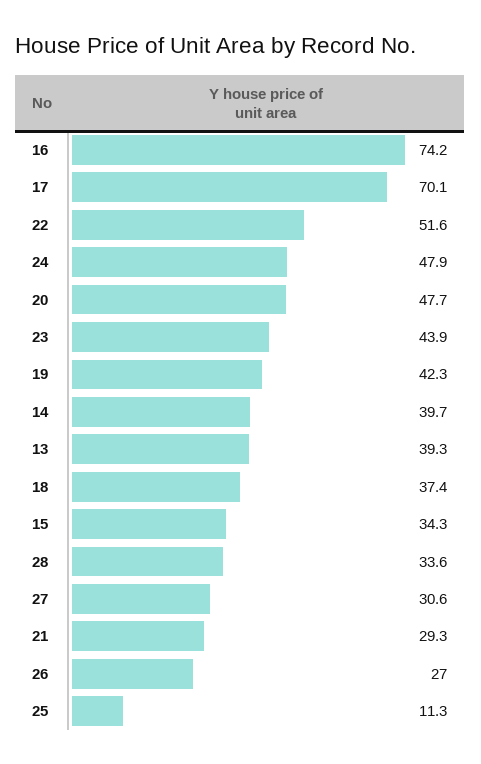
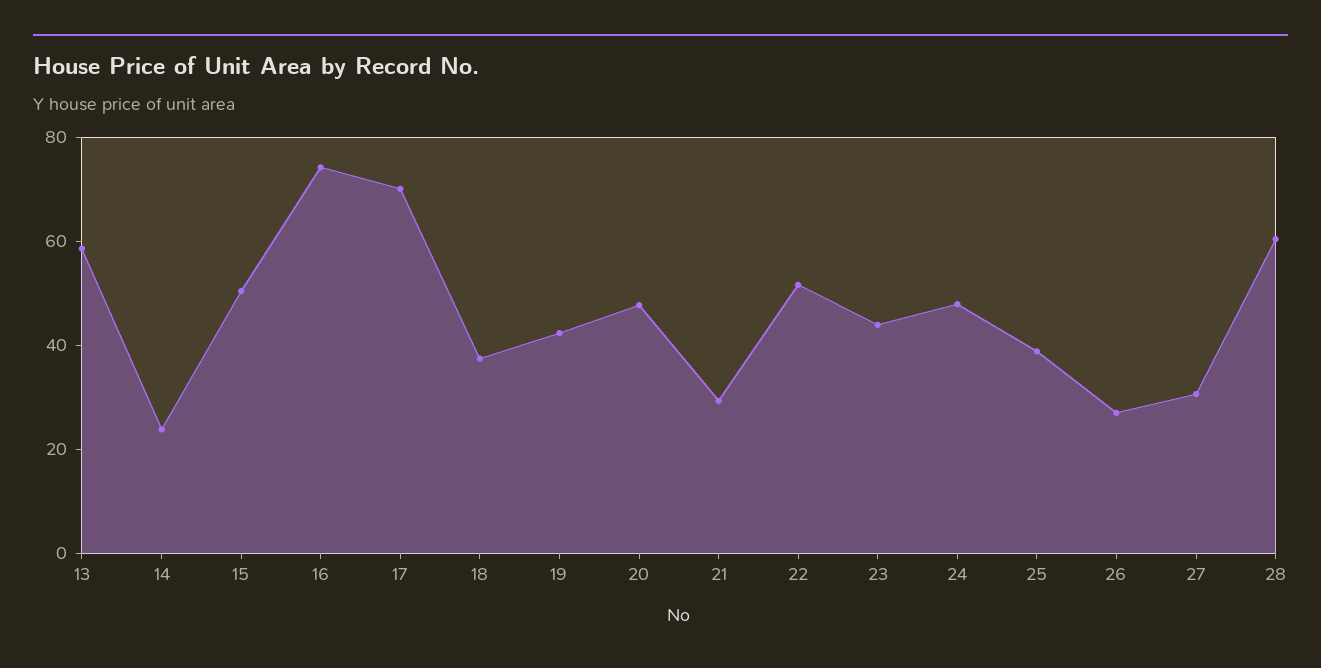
14: 39.7 -> 25
13: 39.3 -> 60
15: 34.3 -> 50
28: 33.6 -> 60
25: 11.3 -> 40

